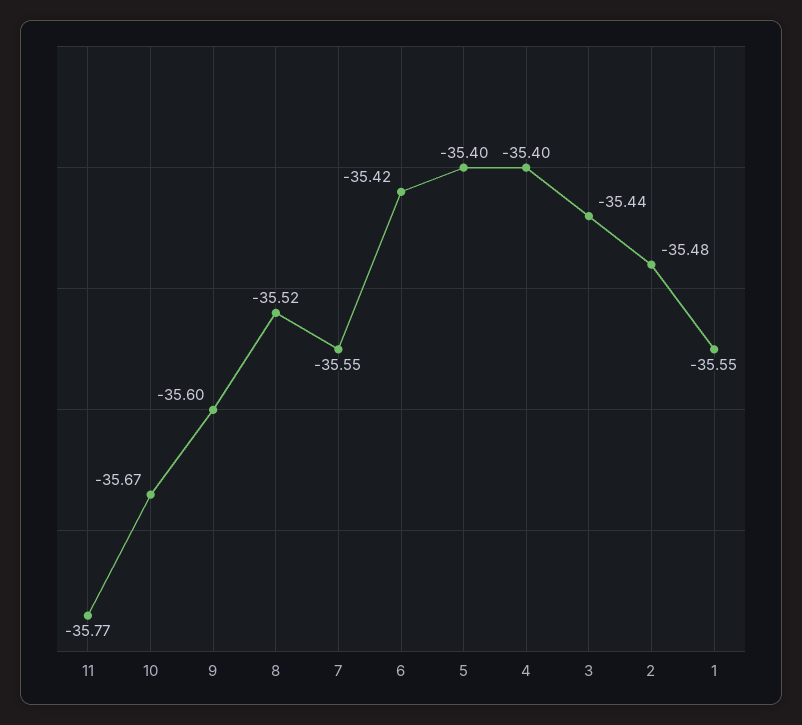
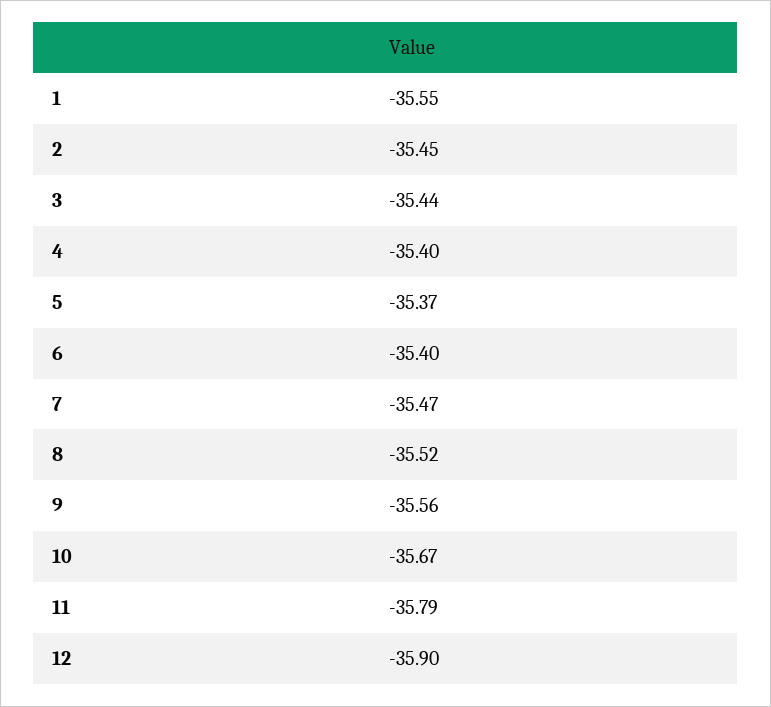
11: -35.77 -> -35.79
9: -35.6 -> -35.56
7: -35.55 -> -35.47
6: -35.42 -> -35.4
5: -35.4 -> -35.37
2: -35.48 -> -35.45
12: none -> -35.9

